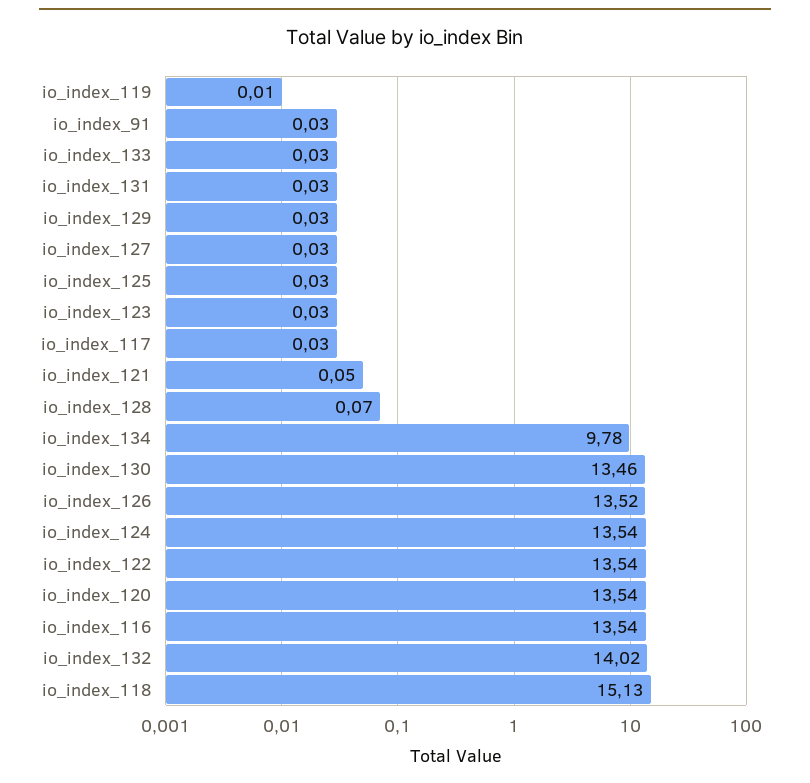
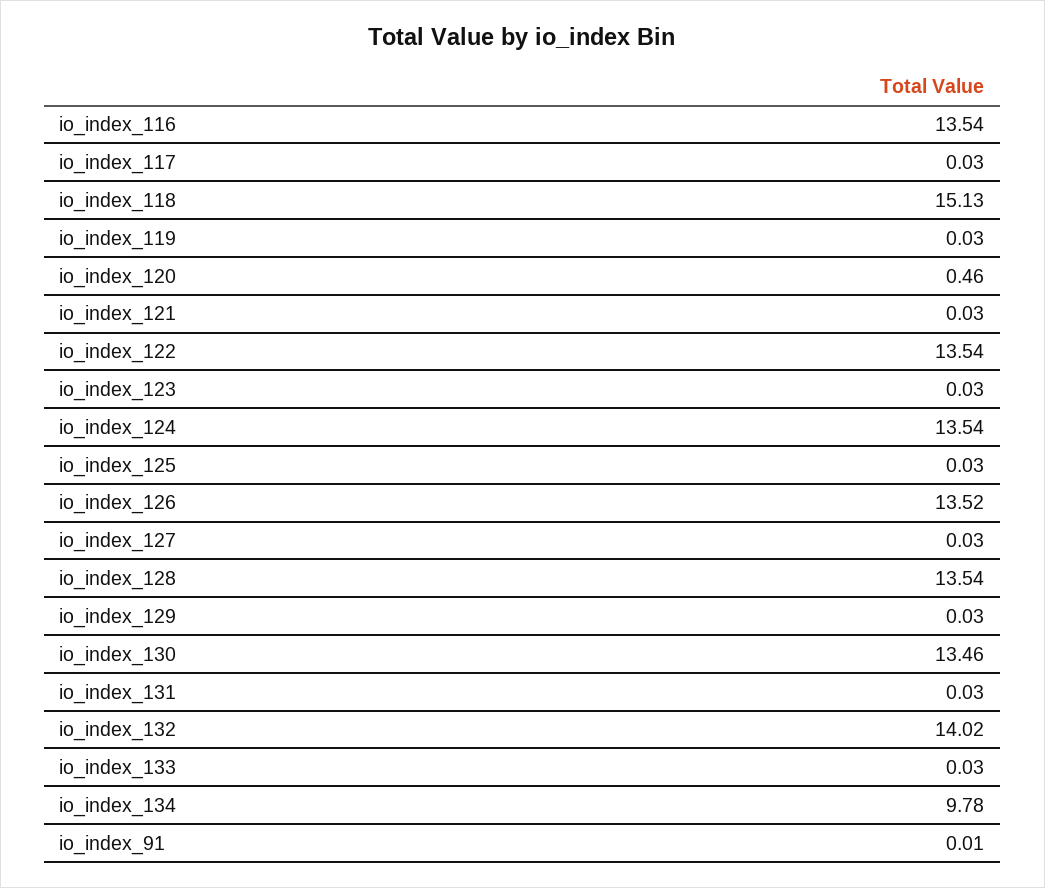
io_index_119: 0.01 -> 0.03
io_index_91: 0.03 -> 0.01
io_index_121: 0.05 -> 0.03
io_index_128: 0.07 -> 13.54
io_index_120: 13.54 -> 0.46

